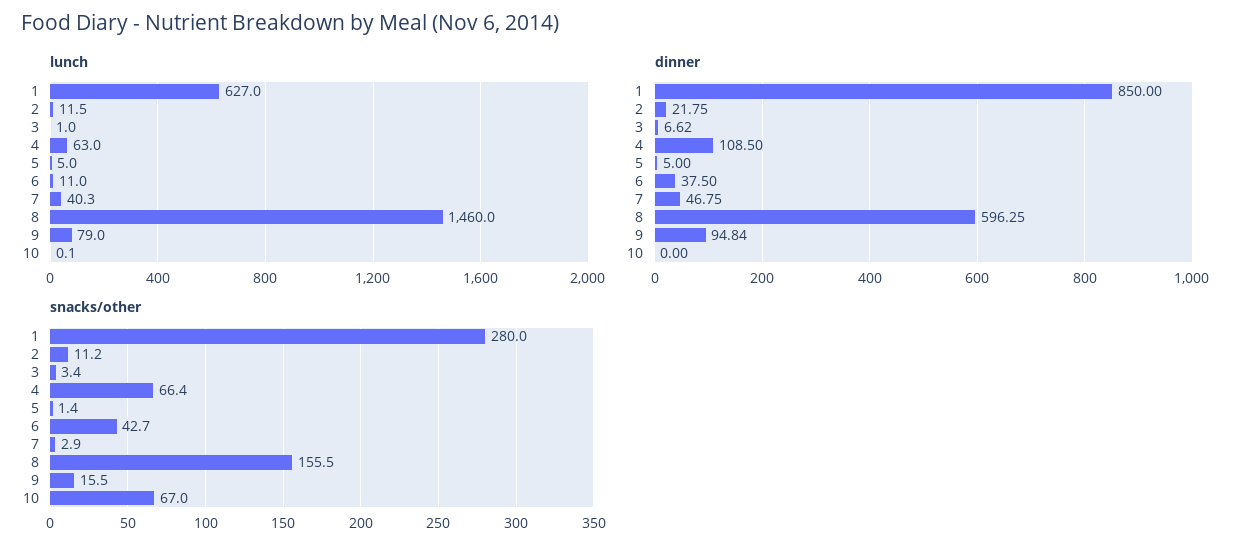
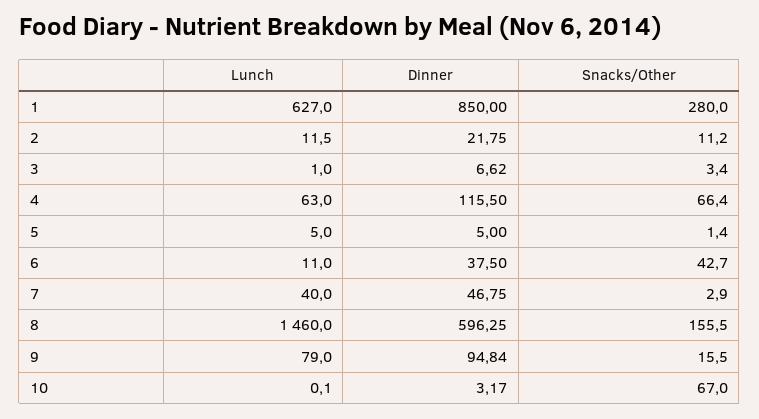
lunch, 7: 40.3 -> 40
dinner, 4: 108.5 -> 115.5
dinner, 10: 0 -> 3.17

